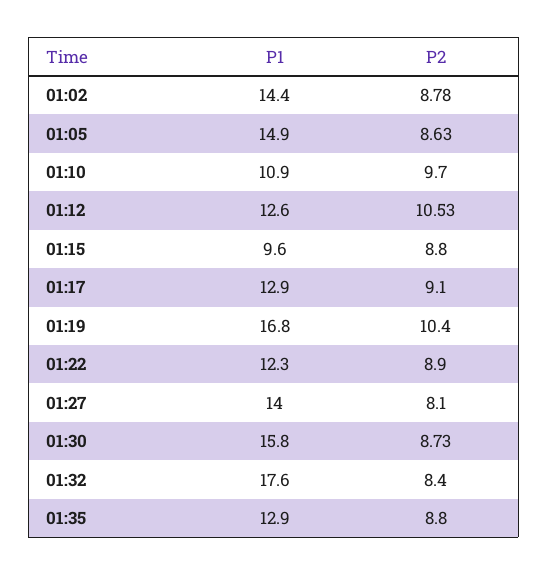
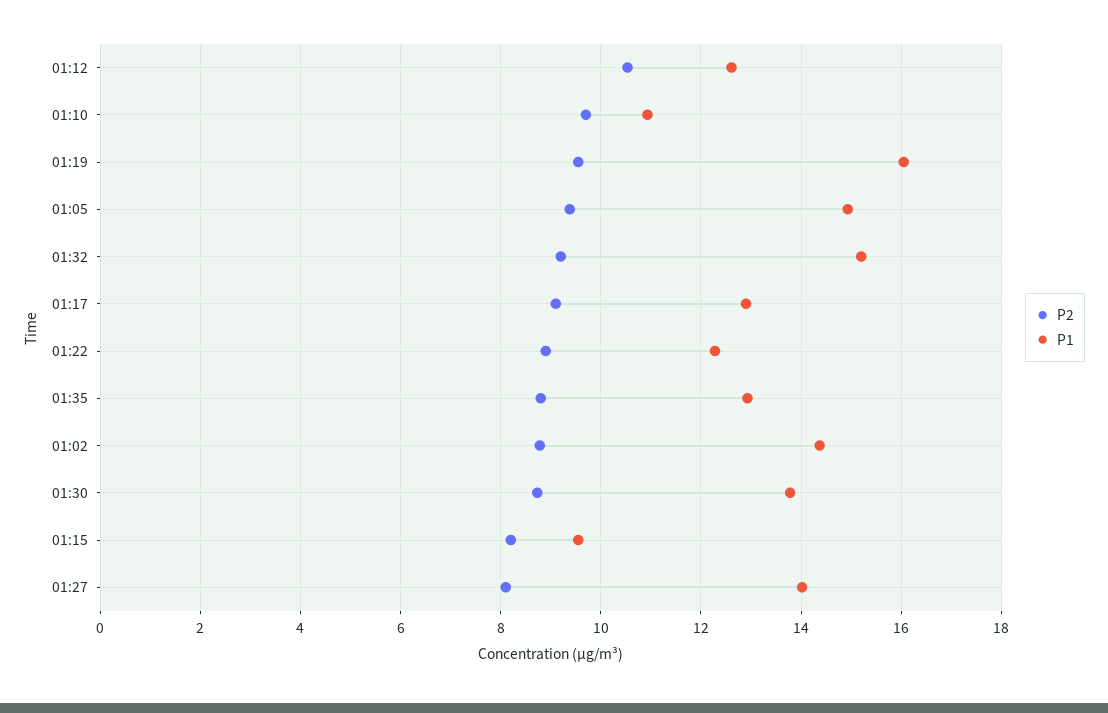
P2, 01:05: 8.63 -> 9.4
P2, 01:15: 8.8 -> 8.2
P1, 01:19: 16.8 -> 16
P2, 01:19: 10.4 -> 9.6
P1, 01:30: 15.8 -> 13.8
P1, 01:32: 17.6 -> 15.2
P2, 01:32: 8.4 -> 9.2

